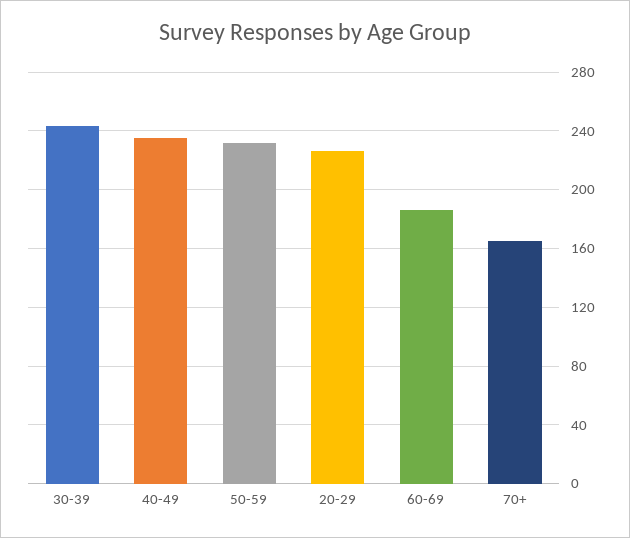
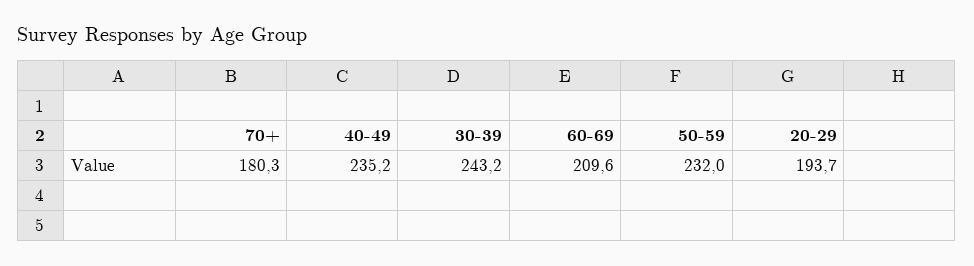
20-29: 225 -> 193.7
60-69: 185 -> 209.6
70+: 165 -> 180.3

